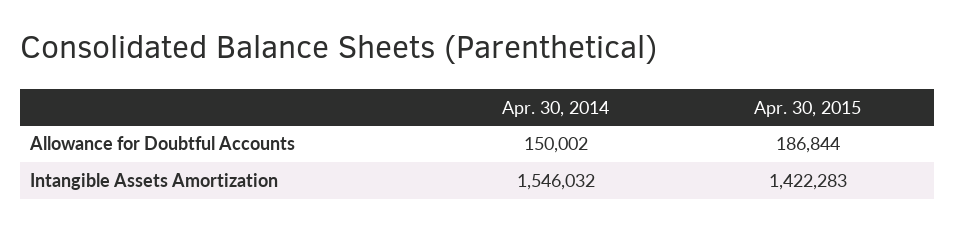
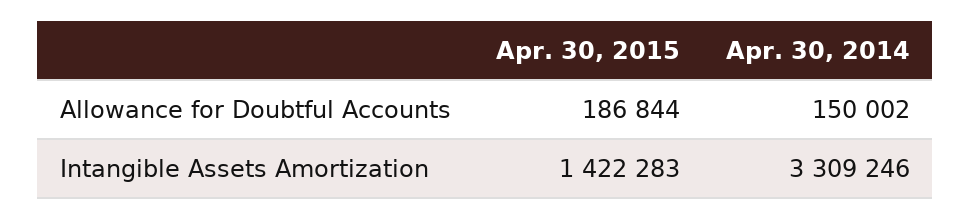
Apr. 30, 2014, Intangible Assets Amortization: 1546032 -> 3309246

